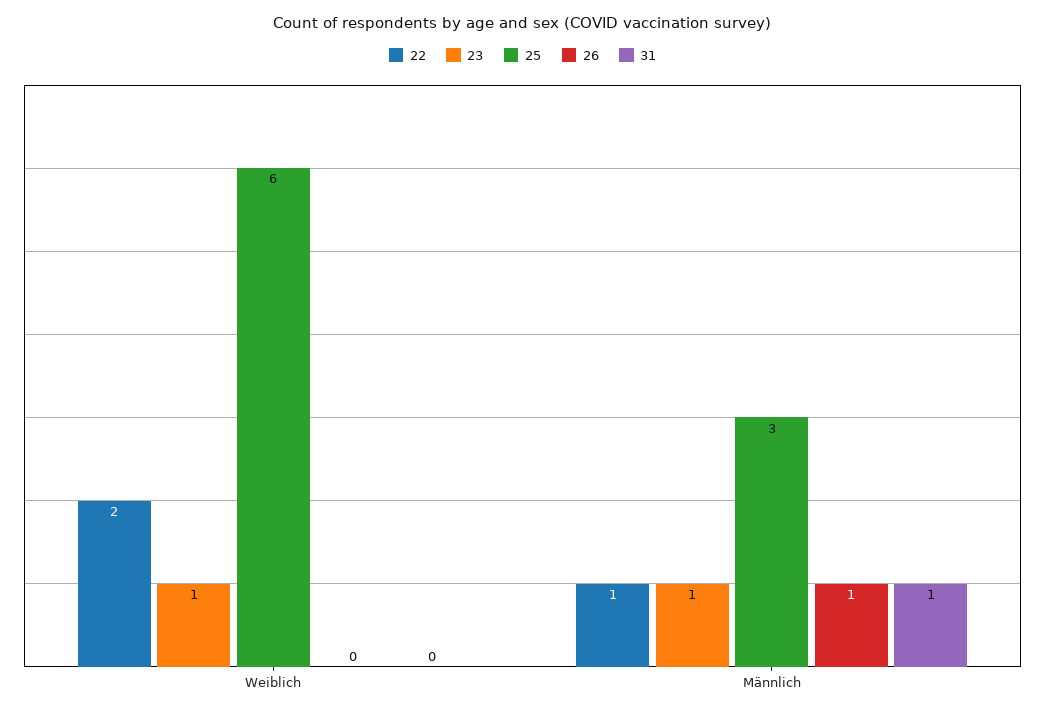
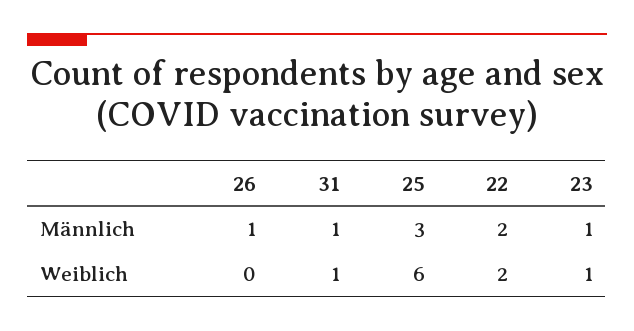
31, Weiblich: 0 -> 1
22, Männlich: 1 -> 2

